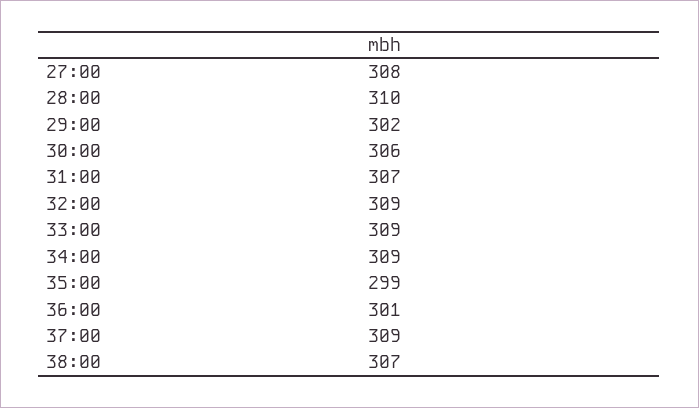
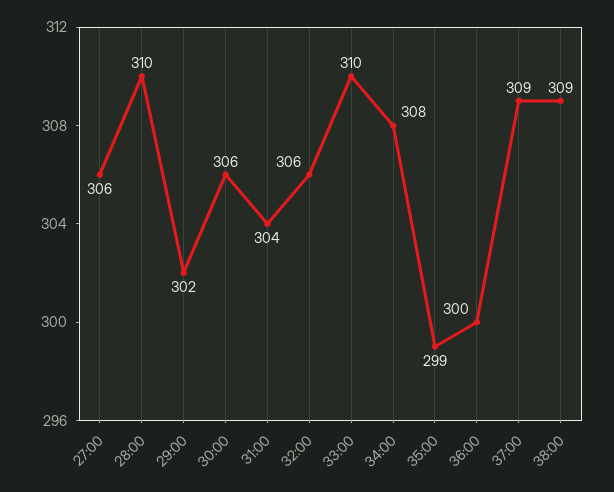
27:00: 308 -> 306
31:00: 307 -> 304
32:00: 309 -> 306
33:00: 309 -> 310
34:00: 309 -> 308
36:00: 301 -> 300
38:00: 307 -> 309

